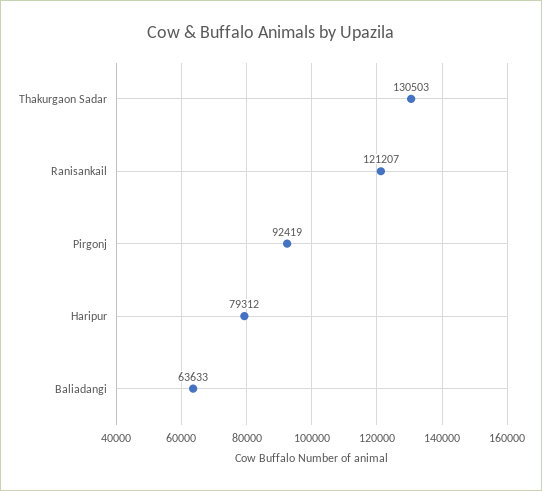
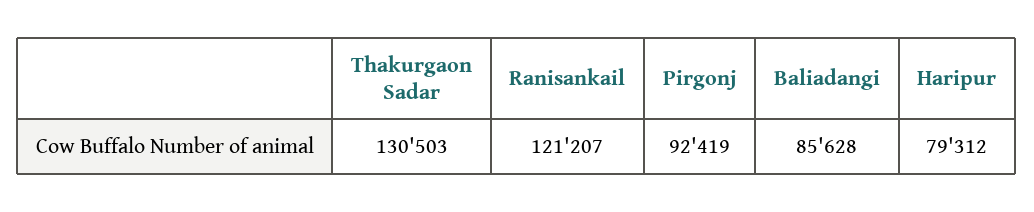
Baliadangi: 63633 -> 85628

